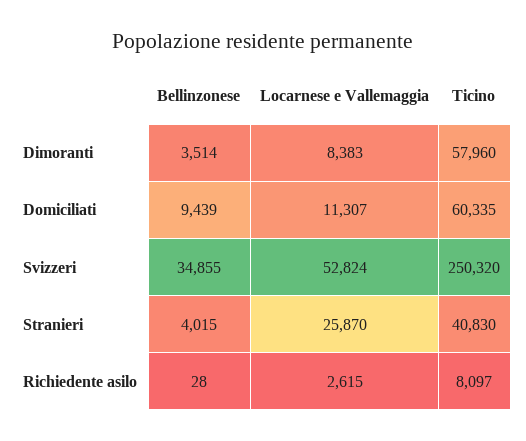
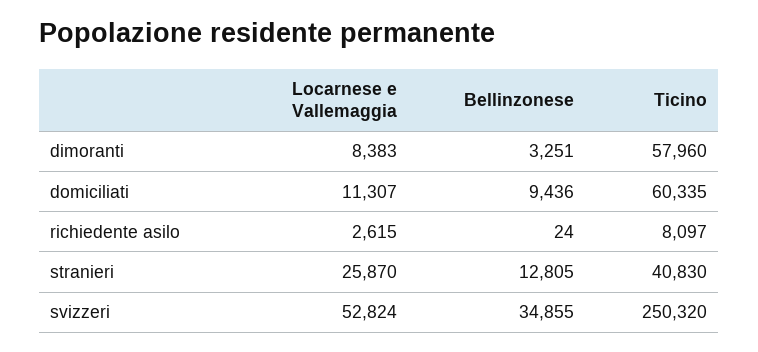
Bellinzonese, Dimoranti: 3514 -> 3251
Bellinzonese, Domiciliati: 9439 -> 9436
Bellinzonese, Stranieri: 4015 -> 12805
Bellinzonese, Richiedente asilo: 28 -> 24

